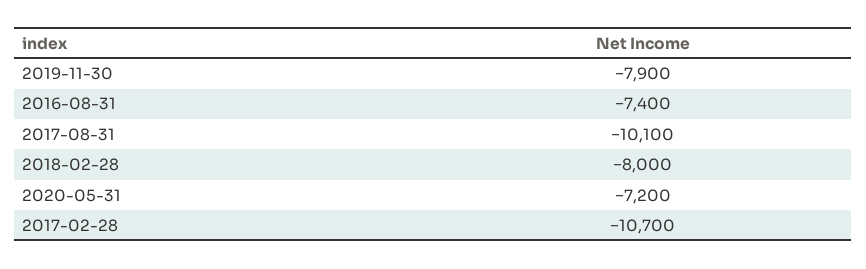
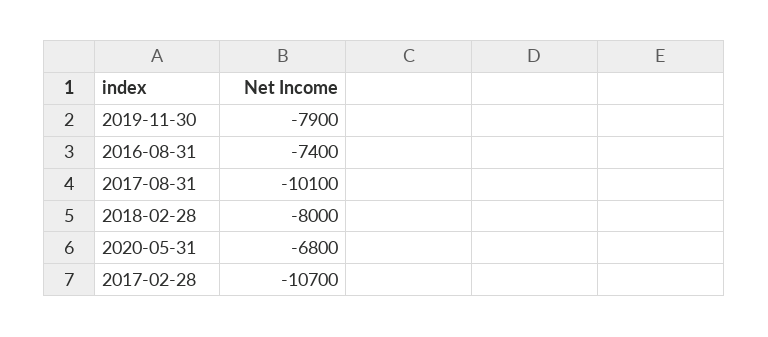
2020-05-31: -7200 -> -6800

